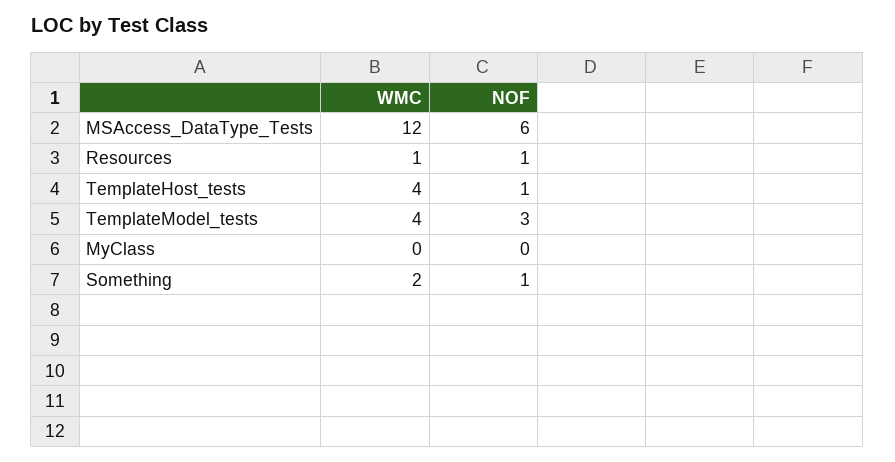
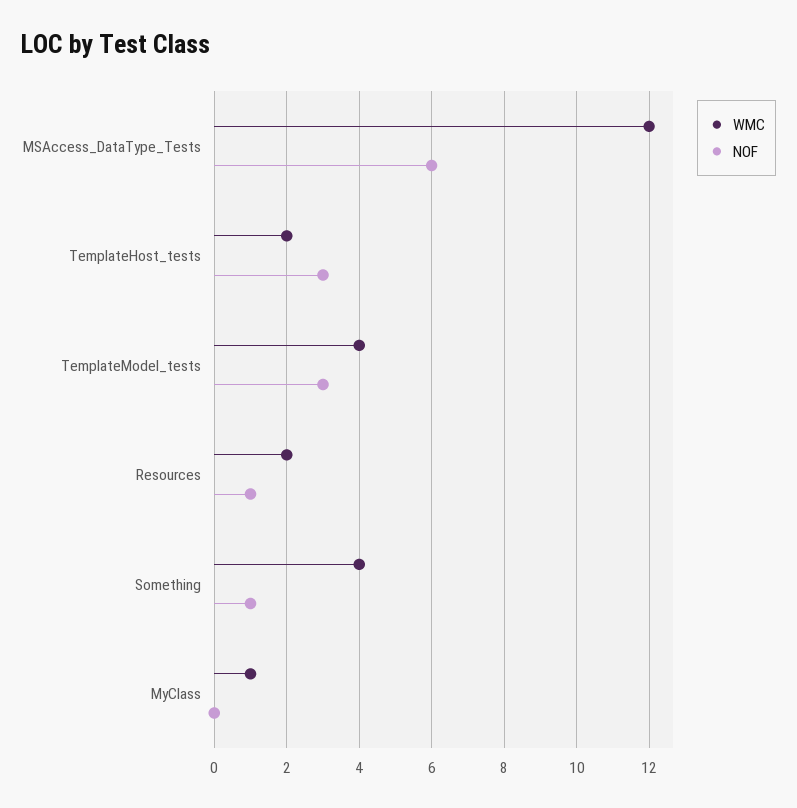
WMC, Resources: 1 -> 2
WMC, TemplateHost_tests: 4 -> 2
NOF, TemplateHost_tests: 1 -> 3
WMC, MyClass: 0 -> 1
WMC, Something: 2 -> 4

